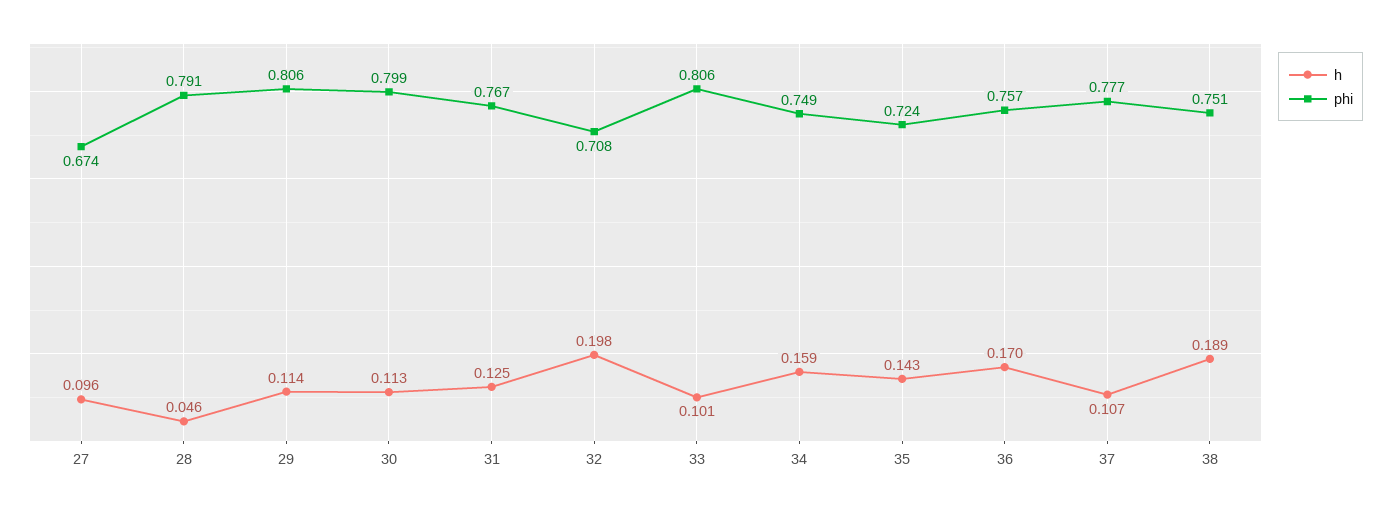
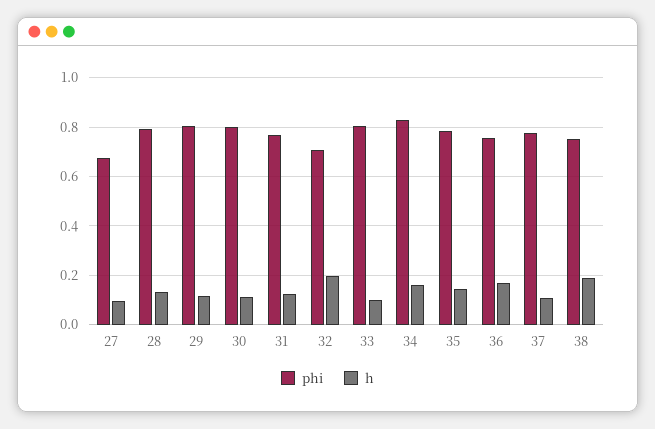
h, 28: 0.046 -> 0.125
phi, 34: 0.749 -> 0.825
phi, 35: 0.724 -> 0.775

